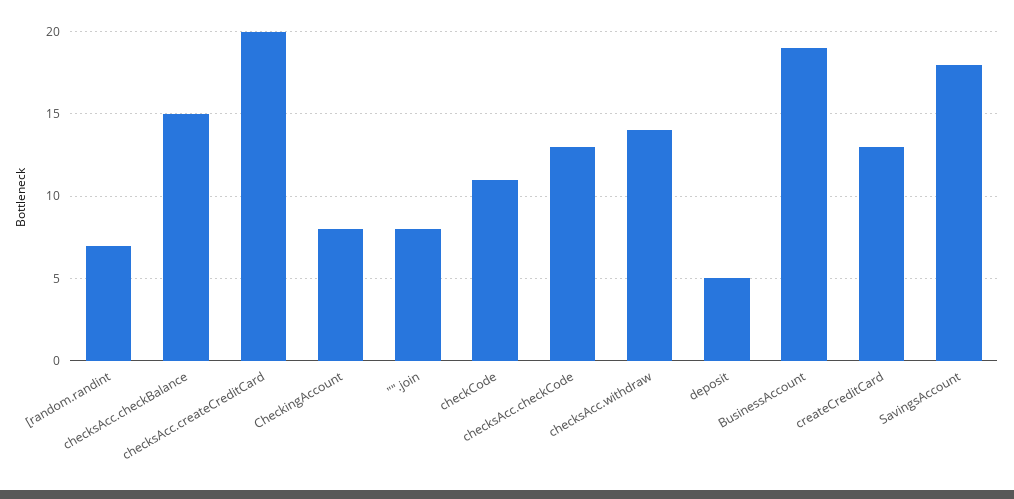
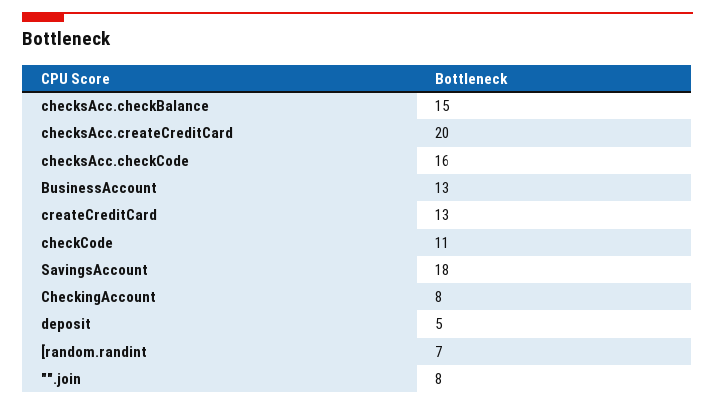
checksAcc.checkCode: 13 -> 16
checksAcc.withdraw: 14 -> none
BusinessAccount: 19 -> 13

